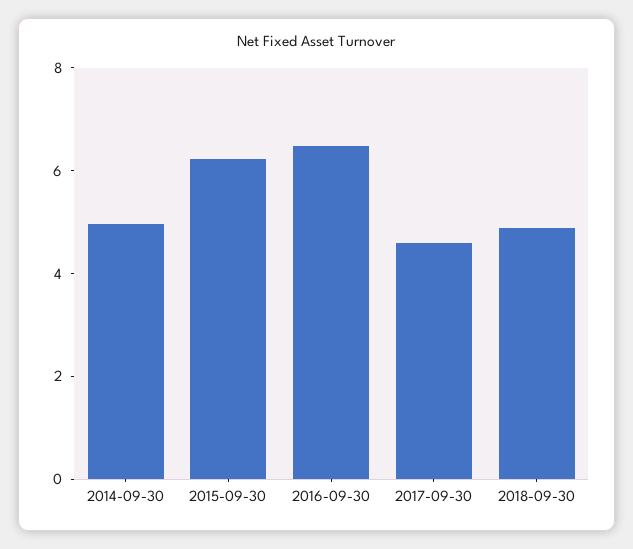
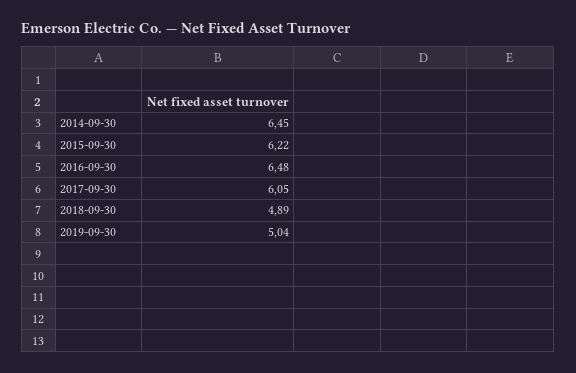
2014-09-30: 5 -> 6.45
2017-09-30: 4.5 -> 6.05
2019-09-30: none -> 5.04

